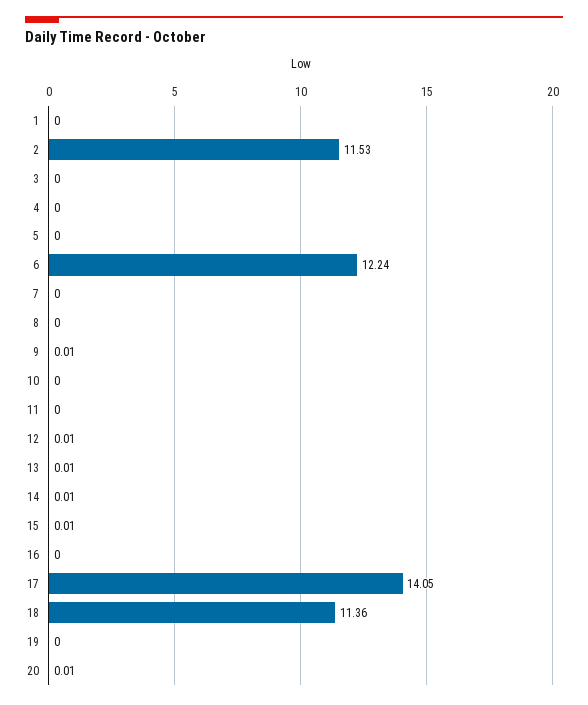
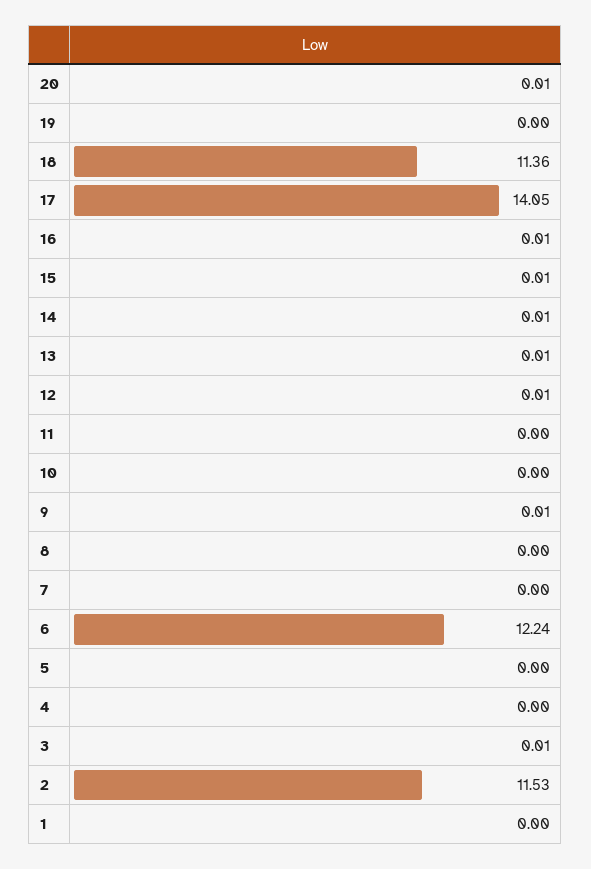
3: 0 -> 0.01
16: 0 -> 0.01

